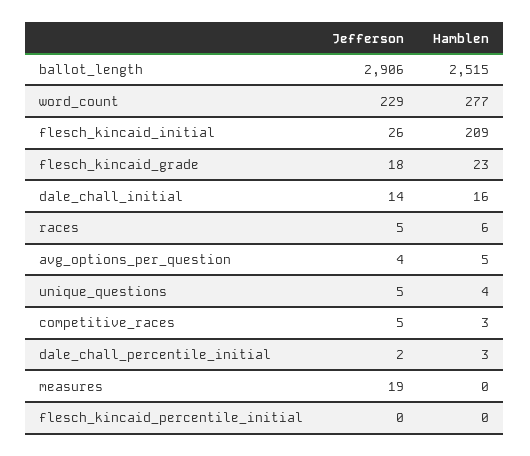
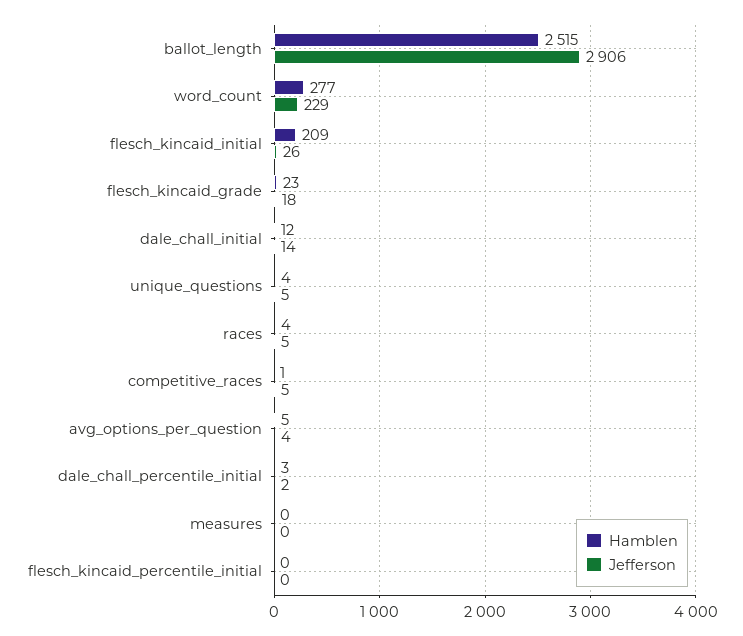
Hamblen, dale_chall_initial: 16 -> 12
Hamblen, races: 6 -> 4
Hamblen, competitive_races: 3 -> 1
Jefferson, measures: 19 -> 0

